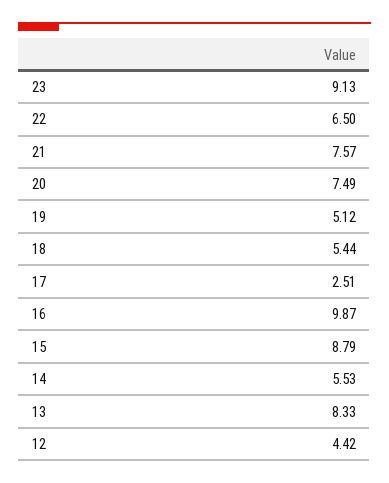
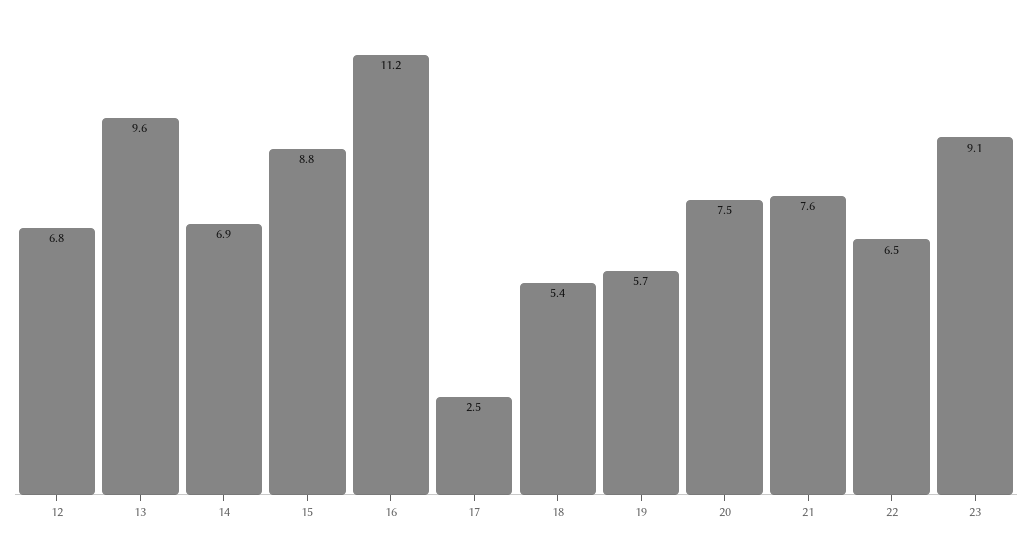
19: 5.12 -> 5.7
16: 9.87 -> 11.2
14: 5.53 -> 6.9
13: 8.33 -> 9.6
12: 4.42 -> 6.8

